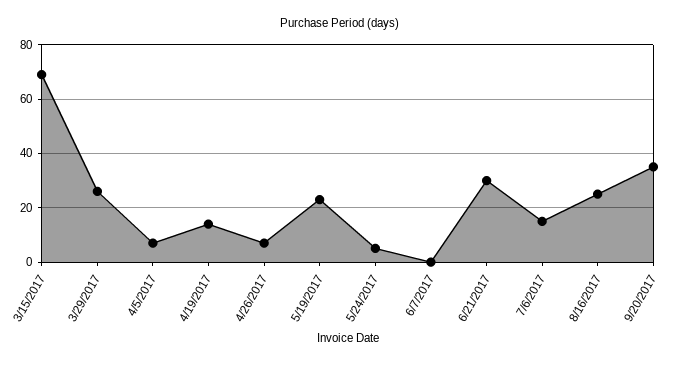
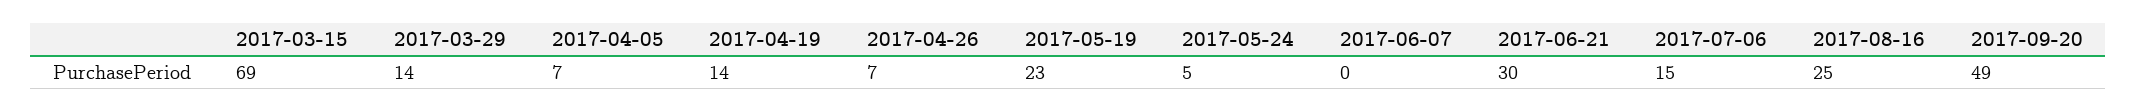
3/29/2017: 25 -> 14
9/20/2017: 35 -> 49

